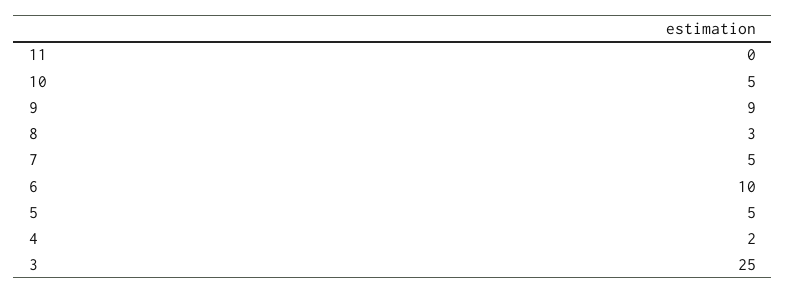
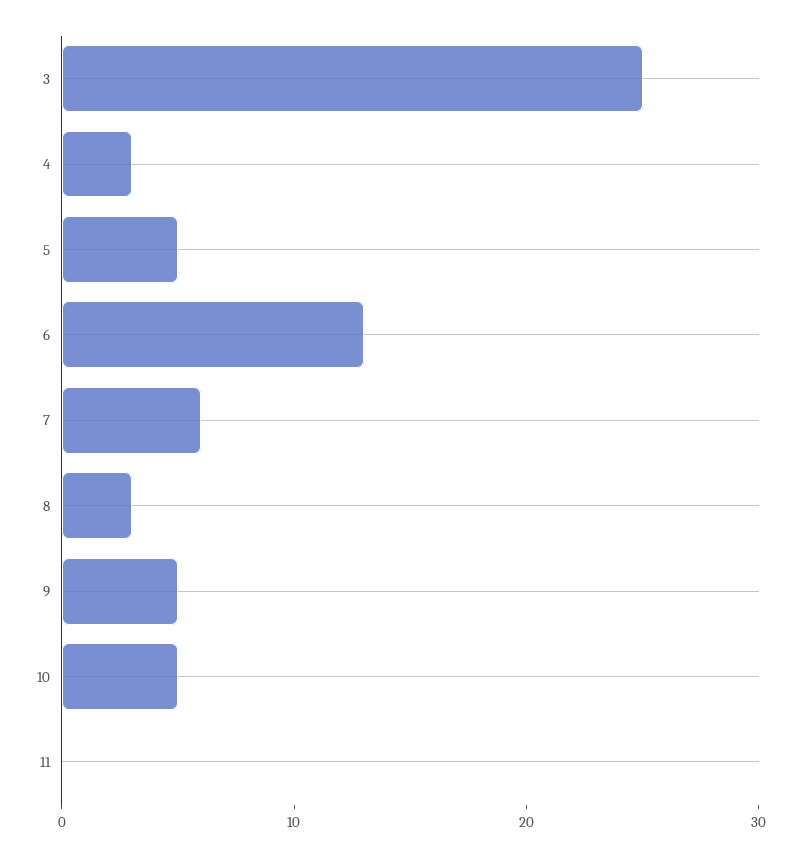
9: 9 -> 5
7: 5 -> 6
6: 10 -> 13
4: 2 -> 3

